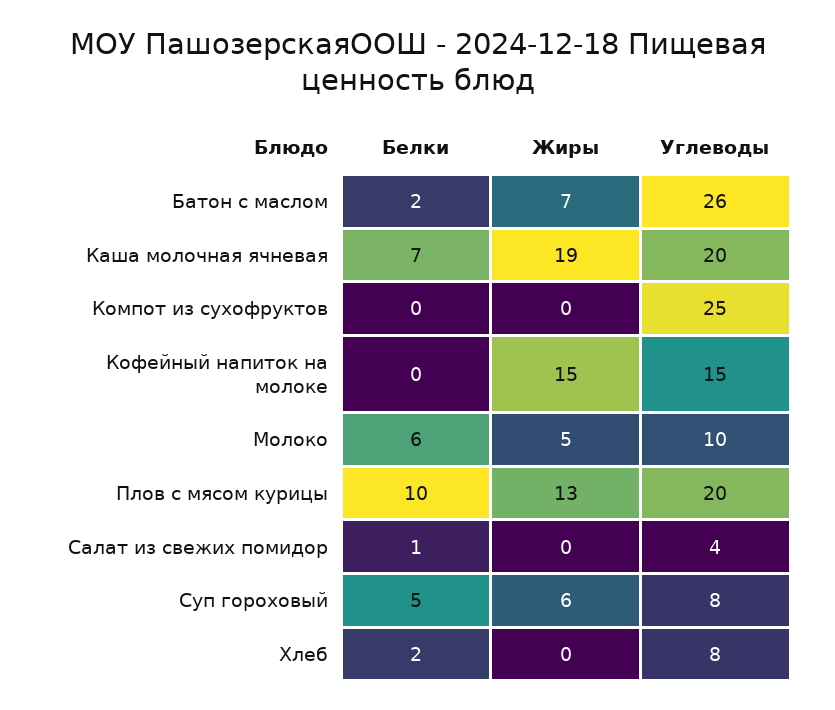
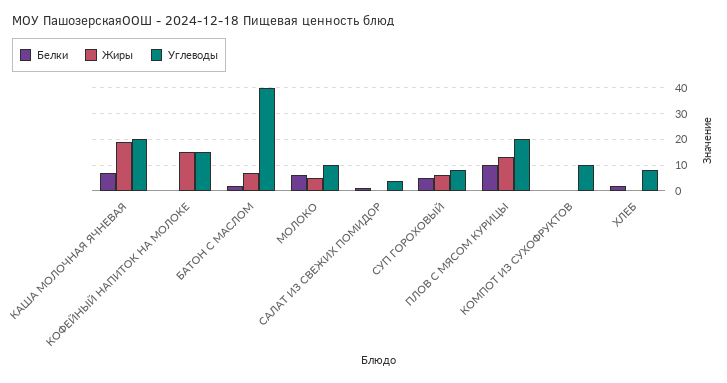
Углеводы, Батон с маслом: 26 -> 40
Углеводы, Компот из сухофруктов: 25 -> 10

